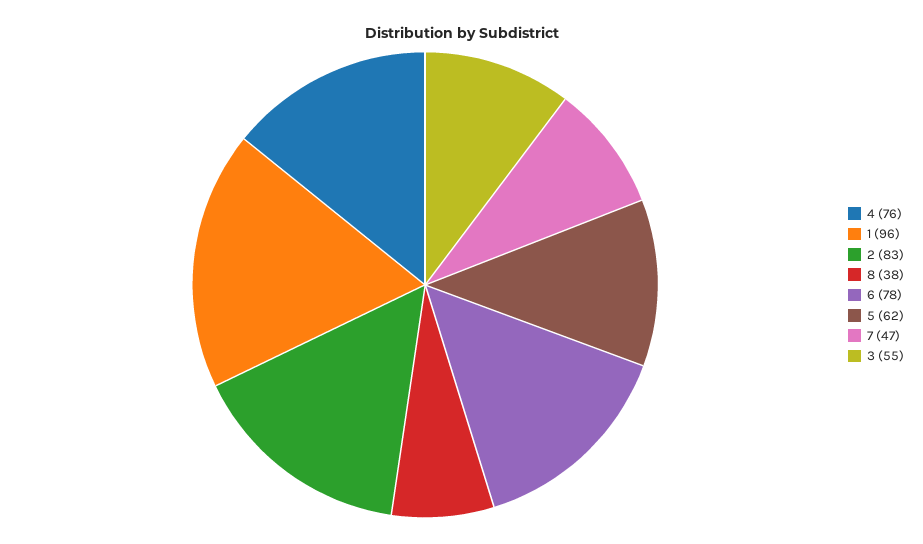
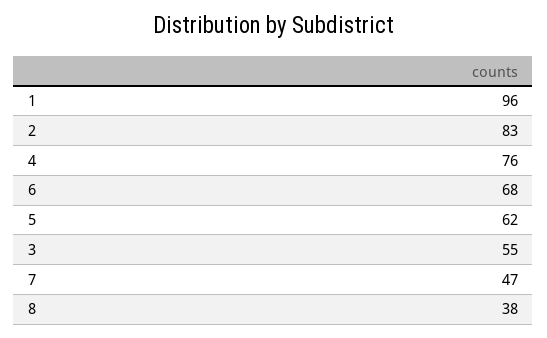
6: 78 -> 68

